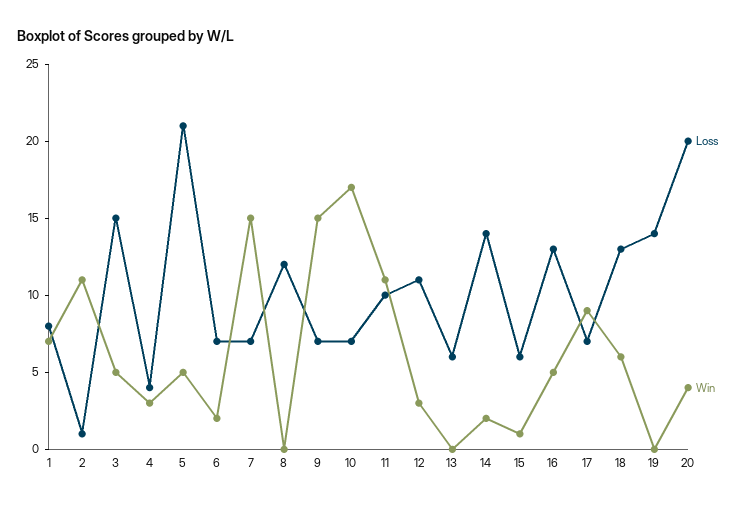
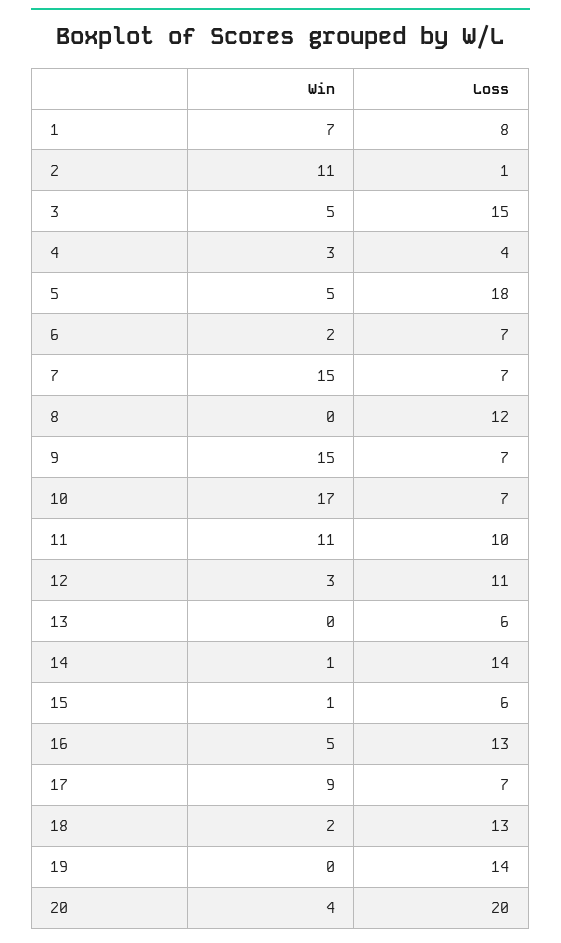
Loss, 5: 21 -> 18
Win, 14: 2 -> 1
Win, 18: 6 -> 2

